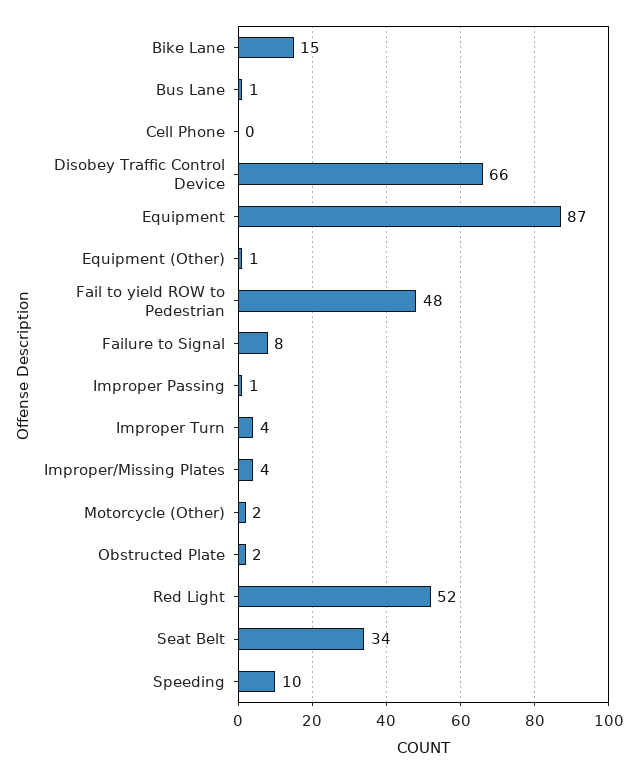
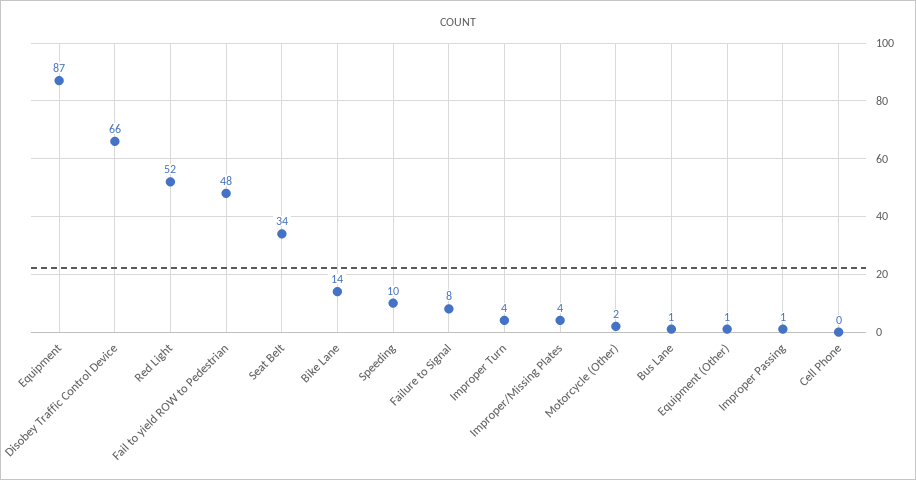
Bike Lane: 15 -> 14
Obstructed Plate: 2 -> none

